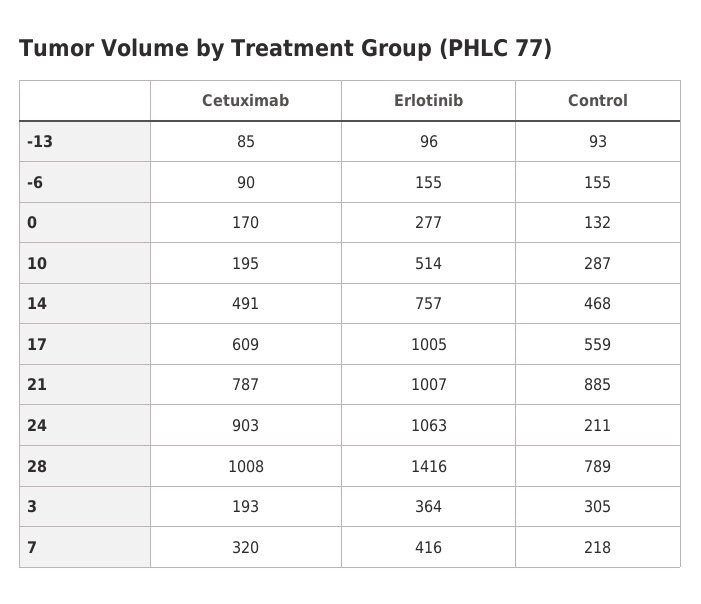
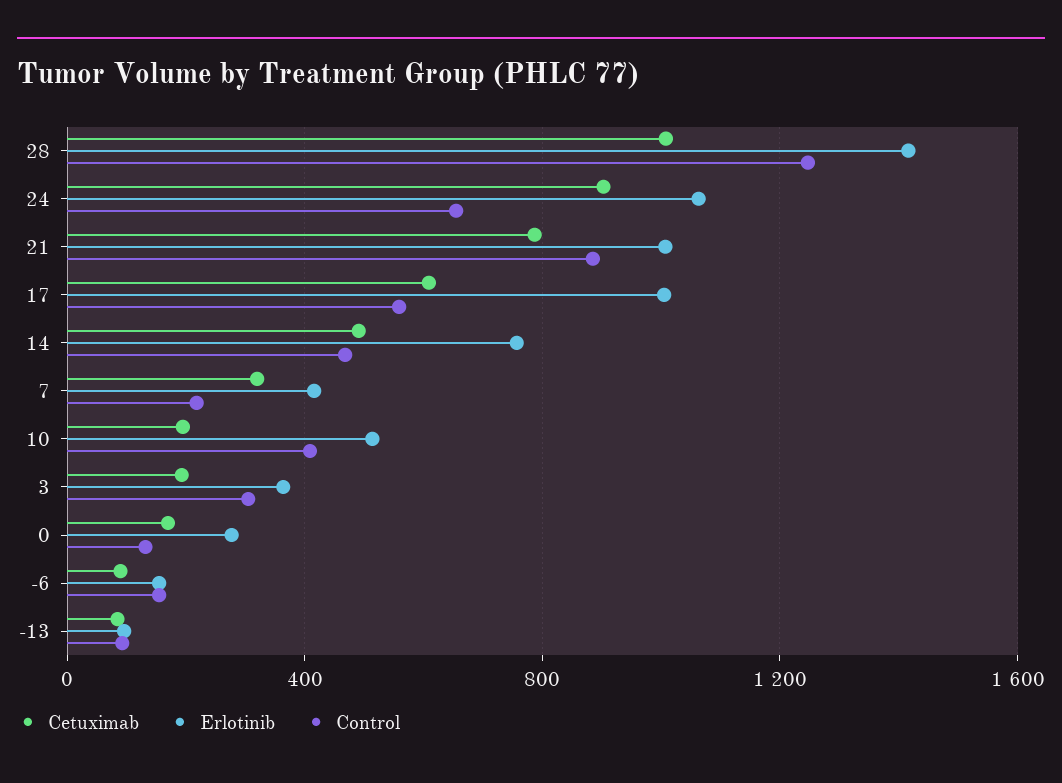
Control, 10: 287 -> 400
Control, 24: 211 -> 650
Control, 28: 789 -> 1250

